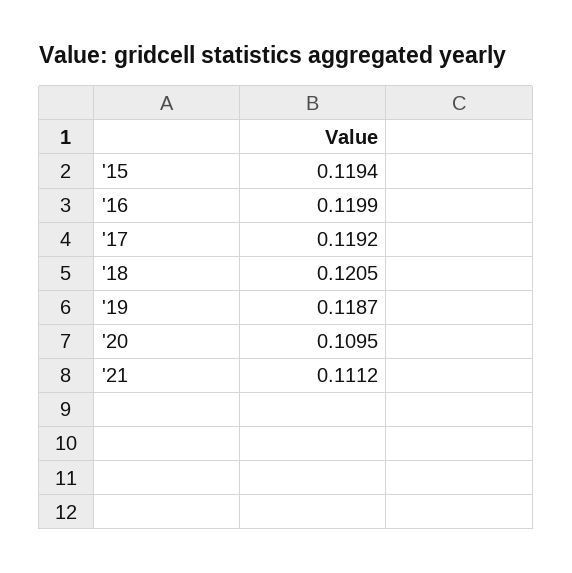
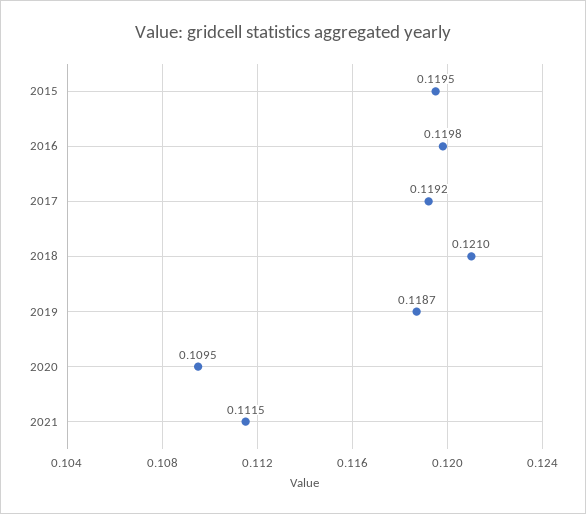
'15: 0.1194 -> 0.1195
'16: 0.1199 -> 0.1198
'18: 0.1205 -> 0.121
'21: 0.1112 -> 0.1115

